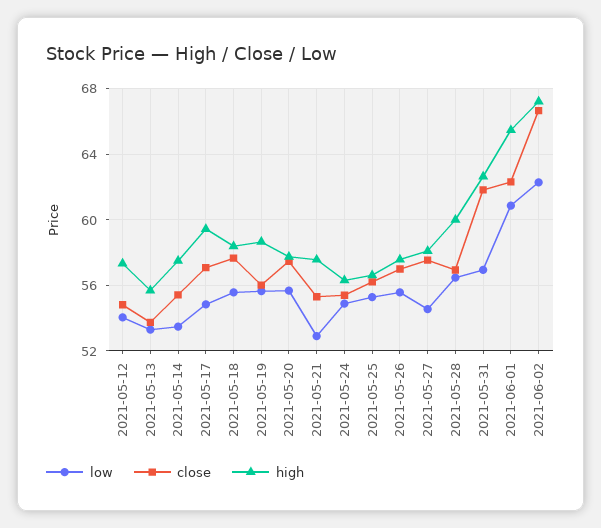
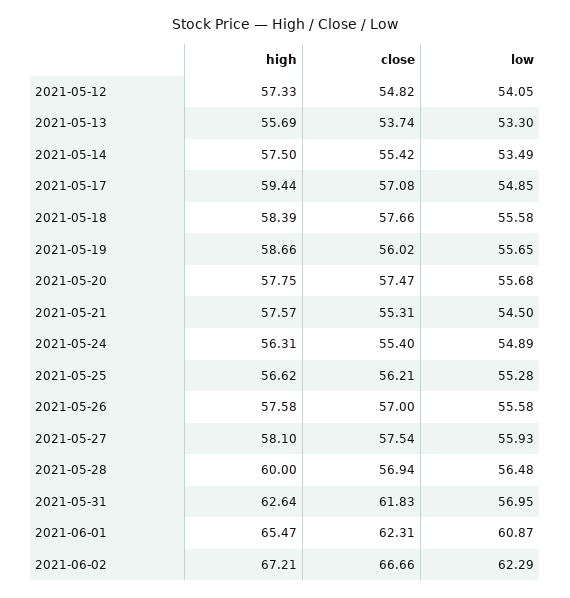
low, 2021-05-21: 53 -> 54.5
low, 2021-05-27: 54.5 -> 55.93

